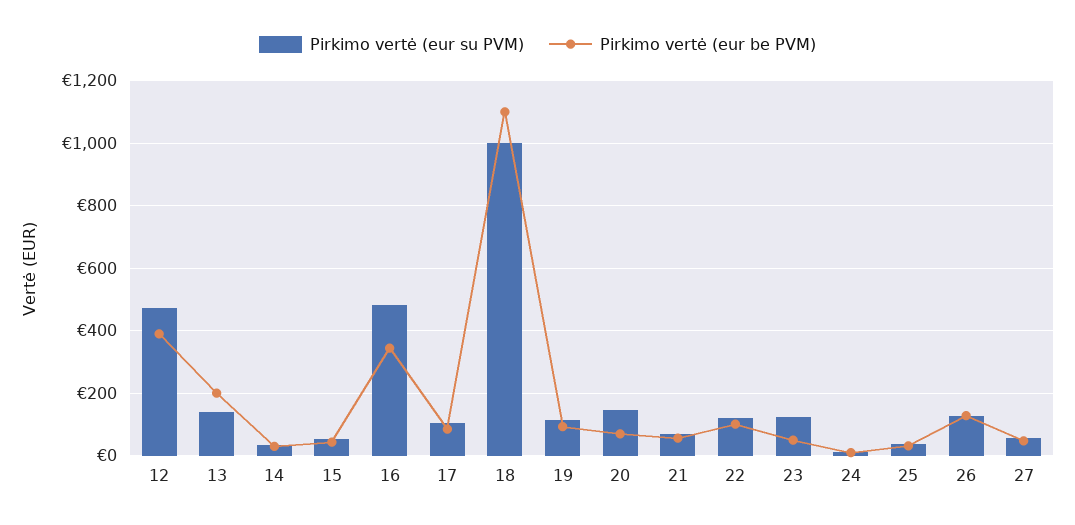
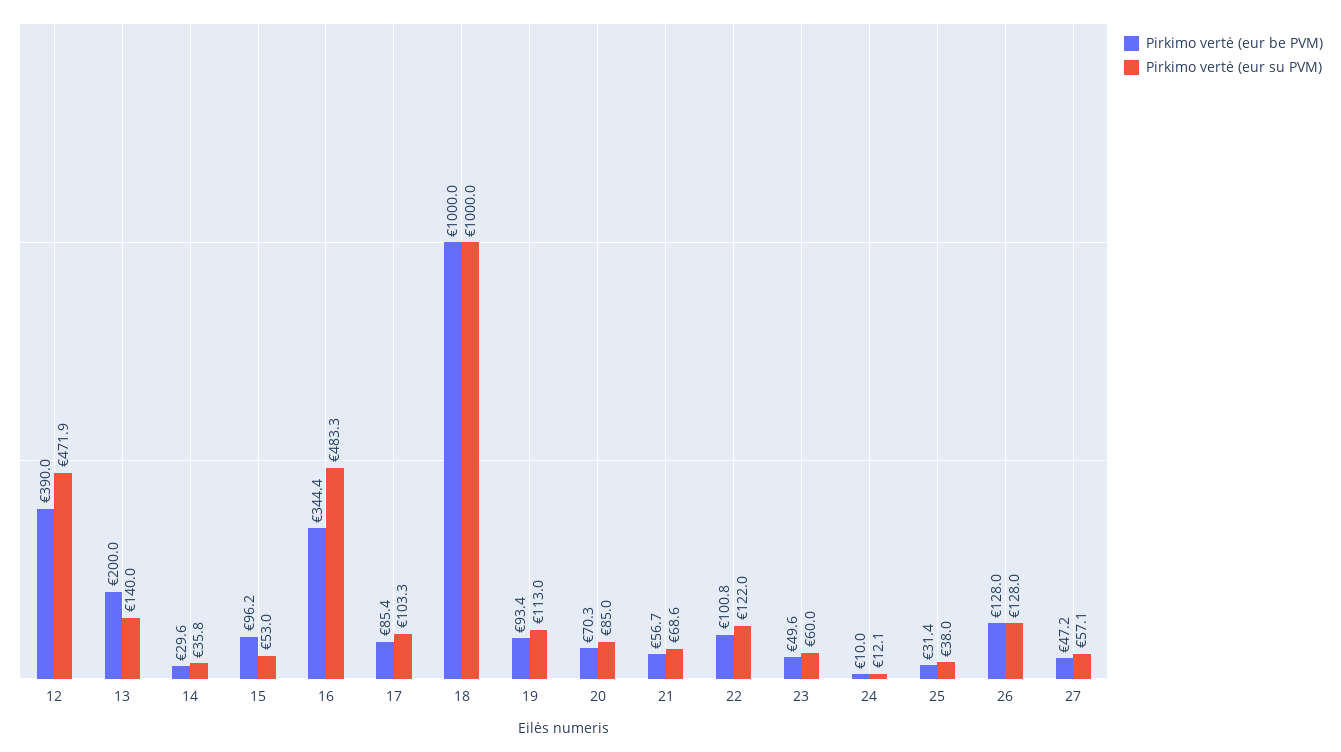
Pirkimo vertė (eur be PVM), 15: 40 -> 96.2
Pirkimo vertė (eur be PVM), 18: 1100 -> 1000
Pirkimo vertė (eur su PVM), 20: 140 -> 85
Pirkimo vertė (eur su PVM), 23: 120 -> 60

